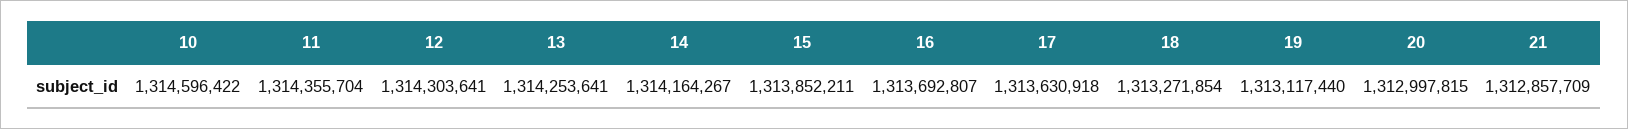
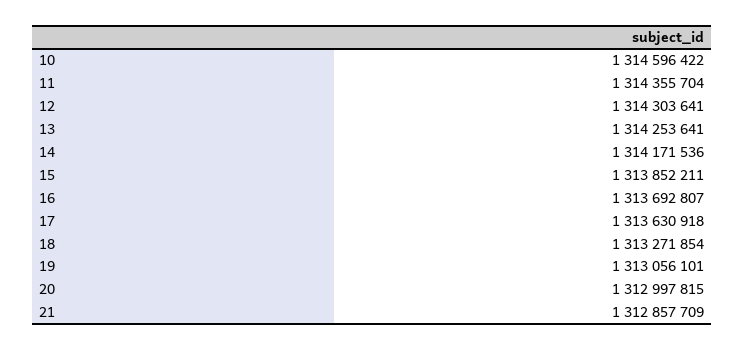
14: 1314164267 -> 1314171536
19: 1313117440 -> 1313056101

